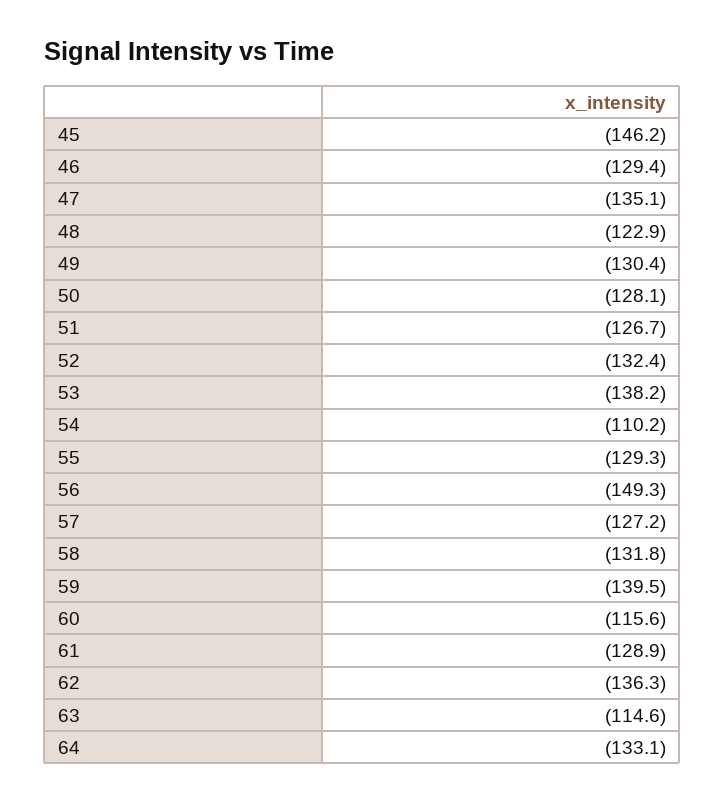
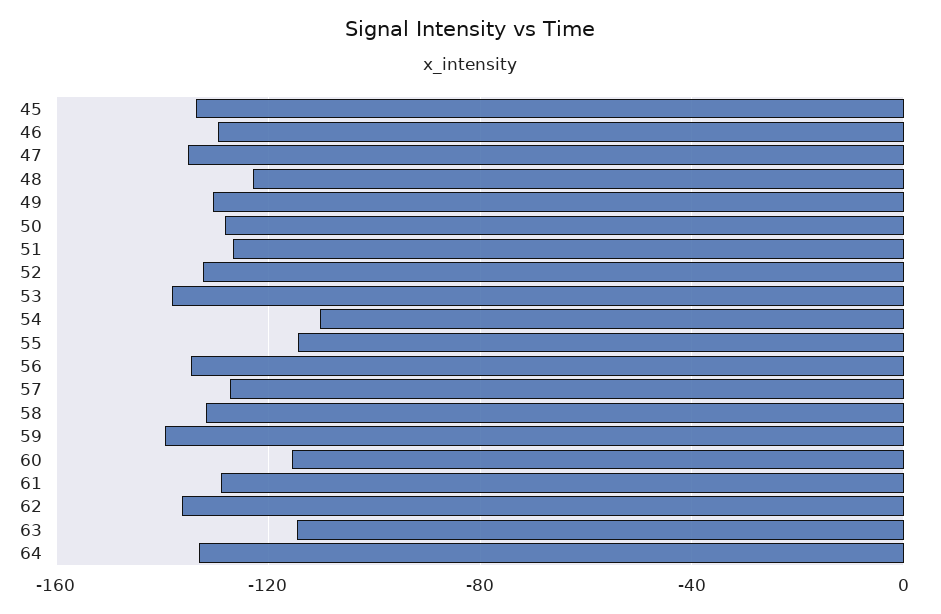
45: -146.2 -> -135
55: -129.3 -> -115
56: -149.3 -> -135

